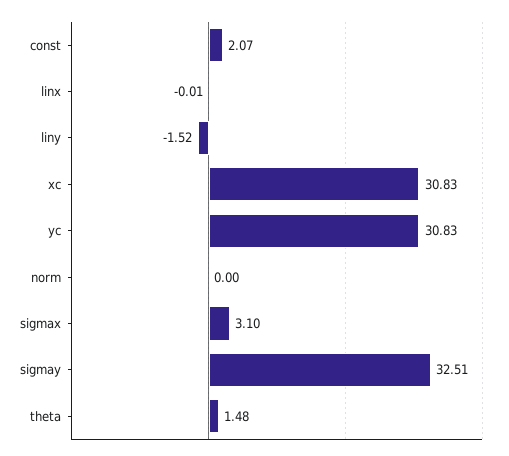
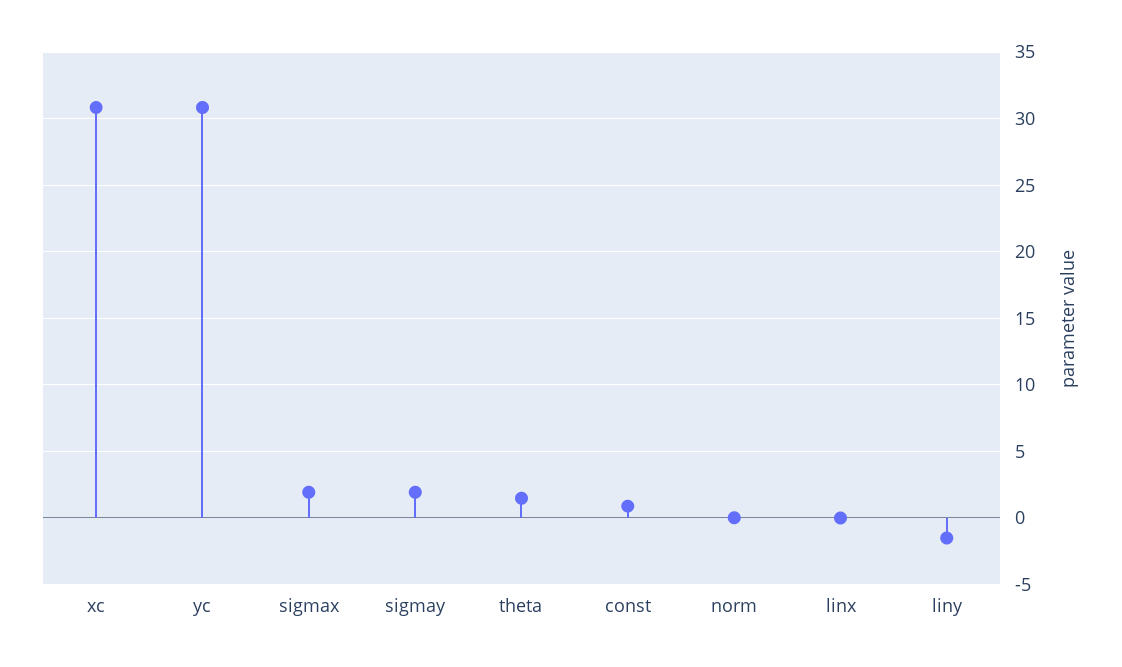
const: 2.07 -> 1
sigmax: 3.1 -> 2
sigmay: 32.51 -> 2

